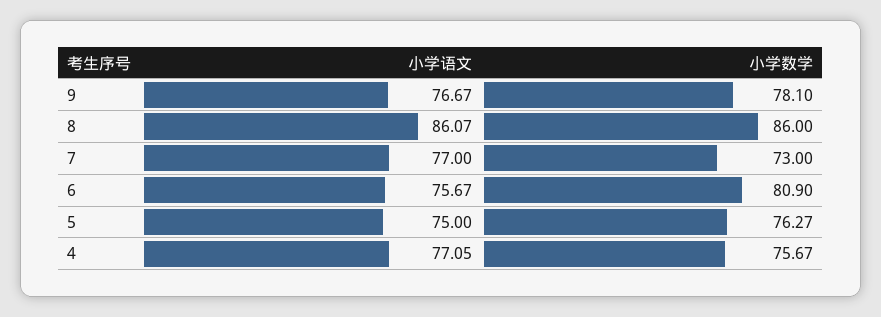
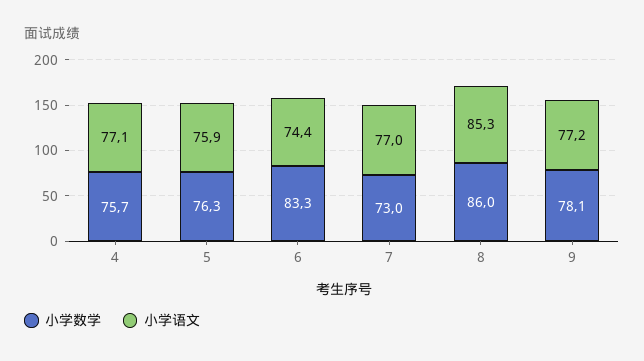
小学语文, 9: 76.67 -> 77.2
小学语文, 8: 86.07 -> 85.3
小学语文, 6: 75.67 -> 74.4
小学数学, 6: 80.9 -> 83.3
小学语文, 5: 75 -> 75.9

